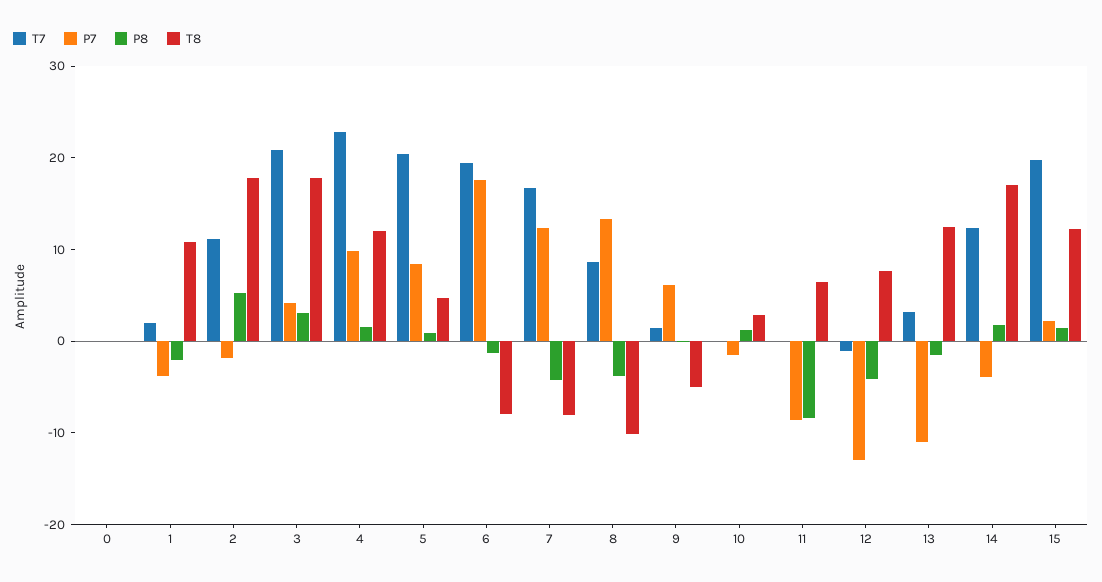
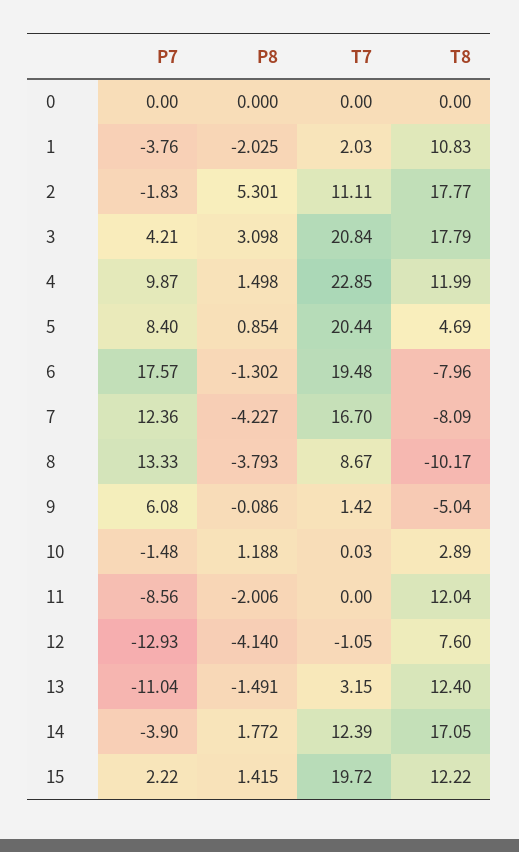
P8, 11: -8 -> -2.006
T8, 11: 6 -> 12.04

